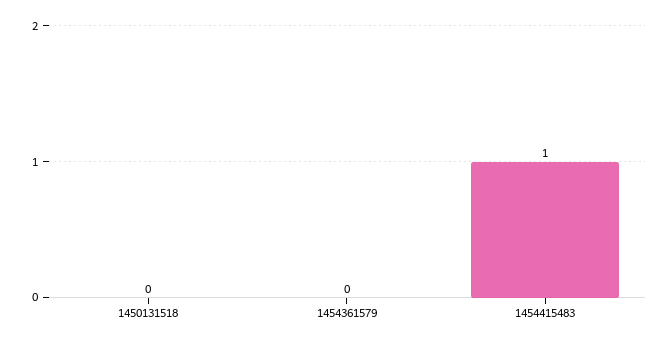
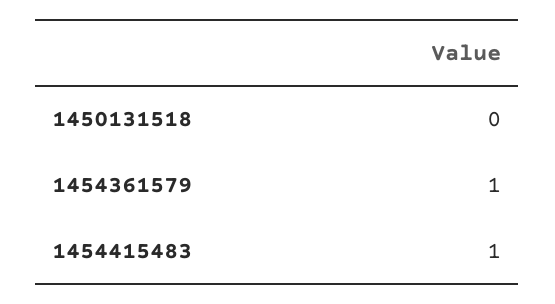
1454361579: 0 -> 1

